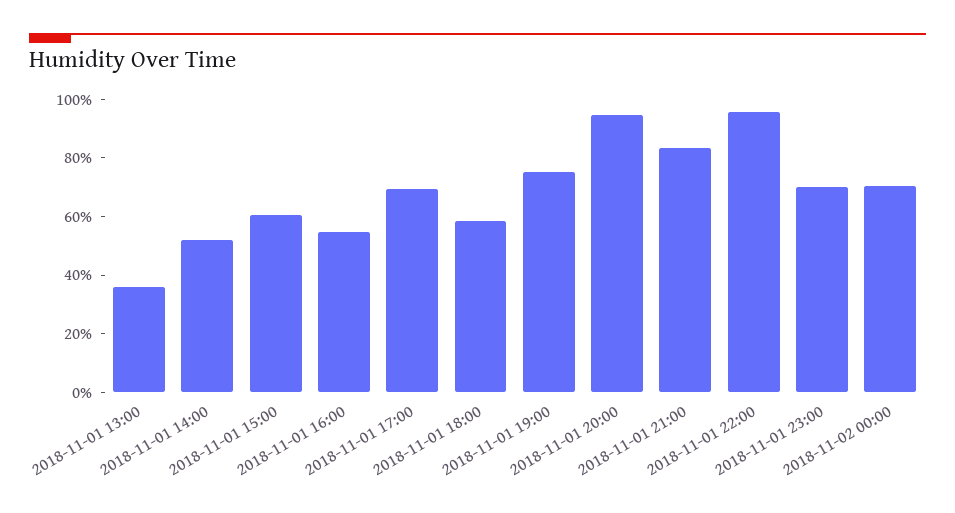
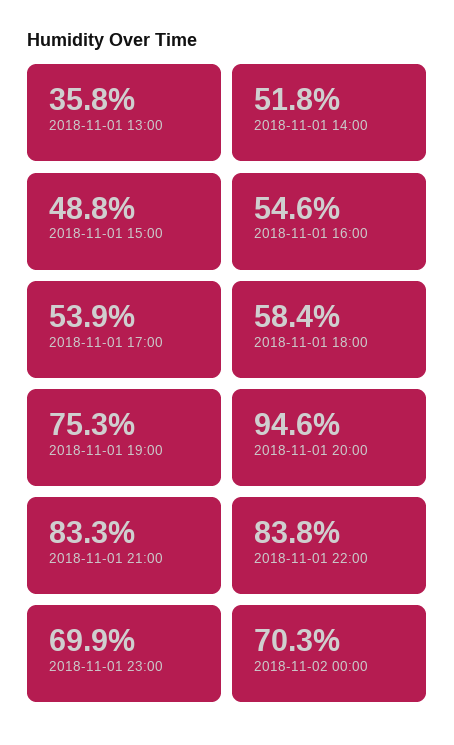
2018-11-01 15:00: 60 -> 48.8
2018-11-01 17:00: 70 -> 53.9
2018-11-01 22:00: 95 -> 83.8

